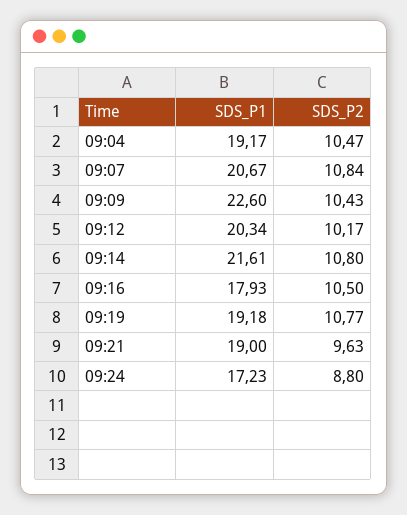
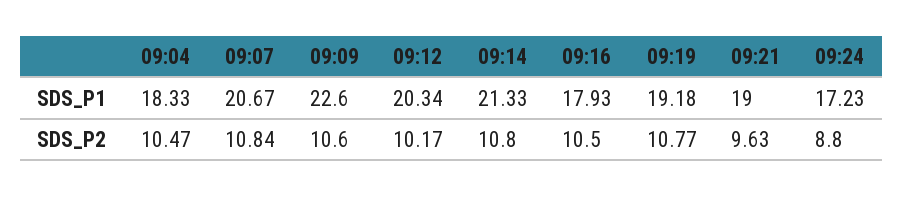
SDS_P1, 09:04: 19.17 -> 18.33
SDS_P2, 09:09: 10.43 -> 10.6
SDS_P1, 09:14: 21.61 -> 21.33

